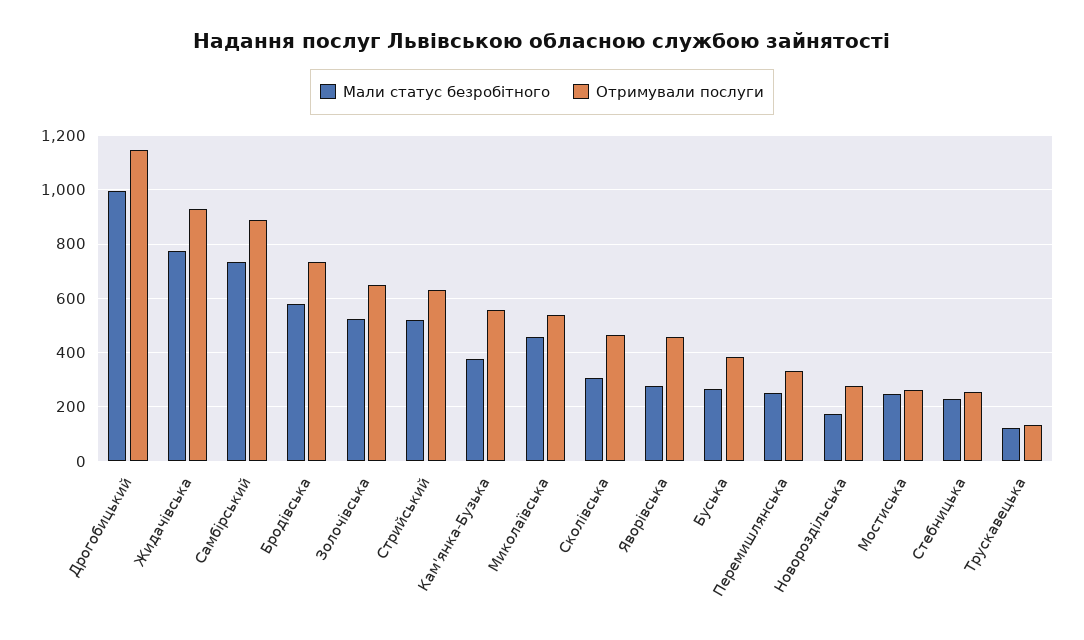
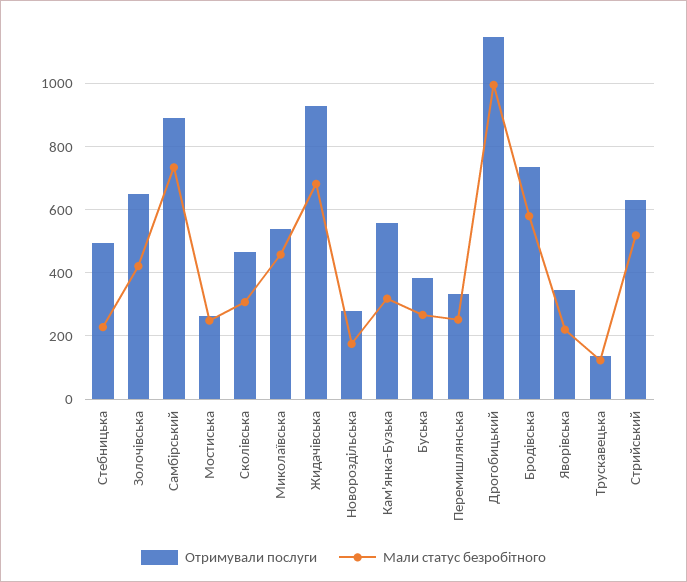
Мали статус безробітного, Жидачівська: 775 -> 680
Мали статус безробітного, Золочівська: 525 -> 420
Мали статус безробітного, Кам'янка-Бузька: 375 -> 320
Мали статус безробітного, Яворівська: 275 -> 220
Отримували послуги, Яворівська: 450 -> 340
Отримували послуги, Стебницька: 250 -> 500

